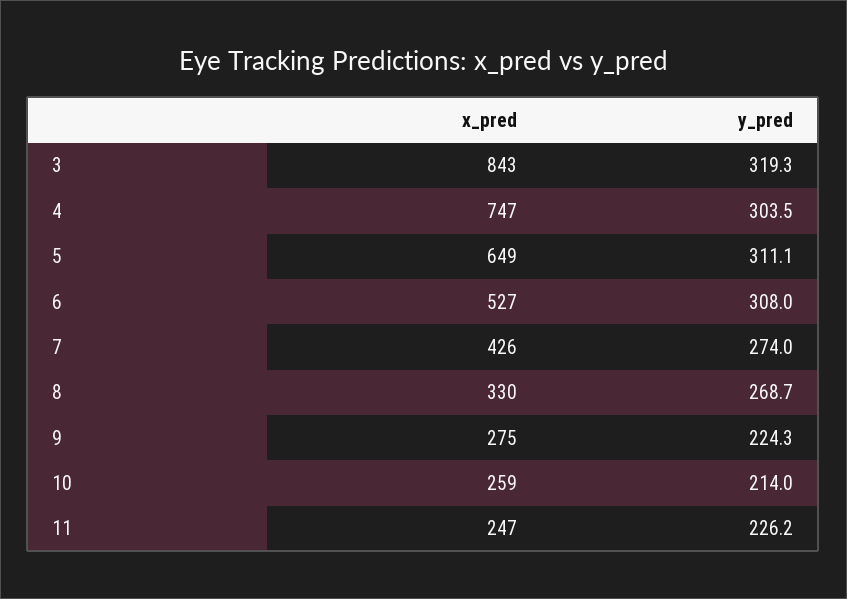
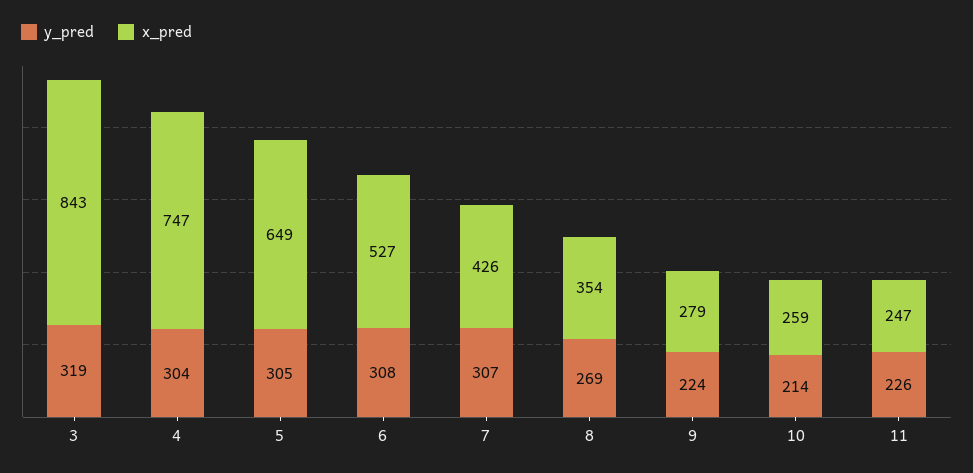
y_pred, 5: 311.1 -> 305
y_pred, 7: 274 -> 307
x_pred, 8: 330 -> 354
x_pred, 9: 275 -> 279

